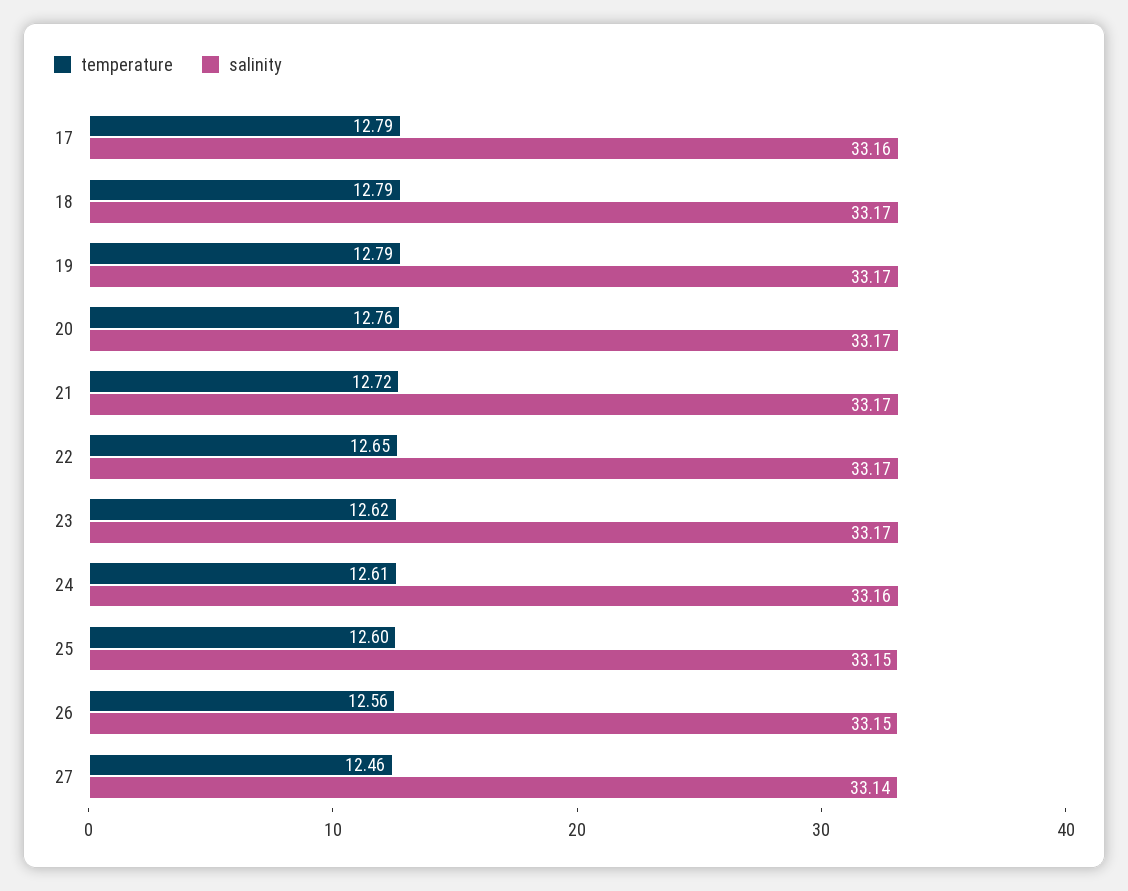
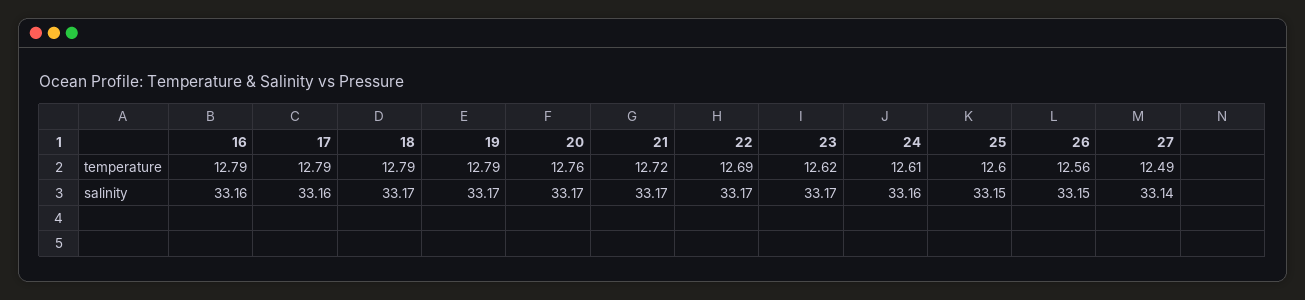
temperature, 22: 12.65 -> 12.69
temperature, 27: 12.46 -> 12.49
temperature, 16: none -> 12.79
salinity, 16: none -> 33.16

